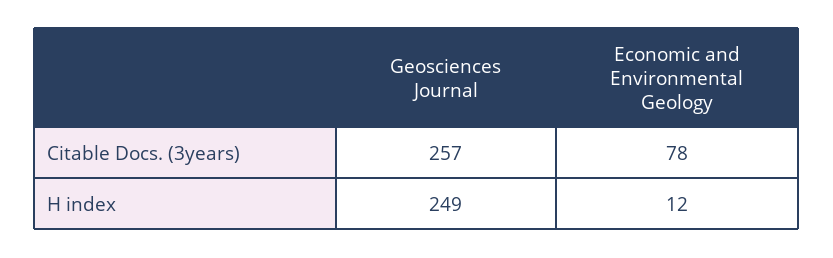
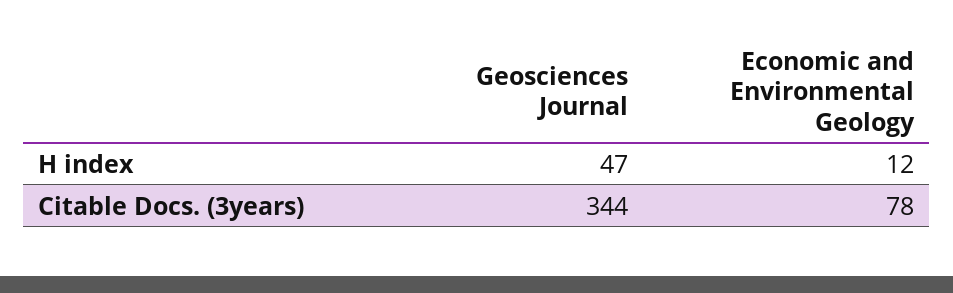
Geosciences Journal, Citable Docs. (3years): 257 -> 344
Geosciences Journal, H index: 249 -> 47

